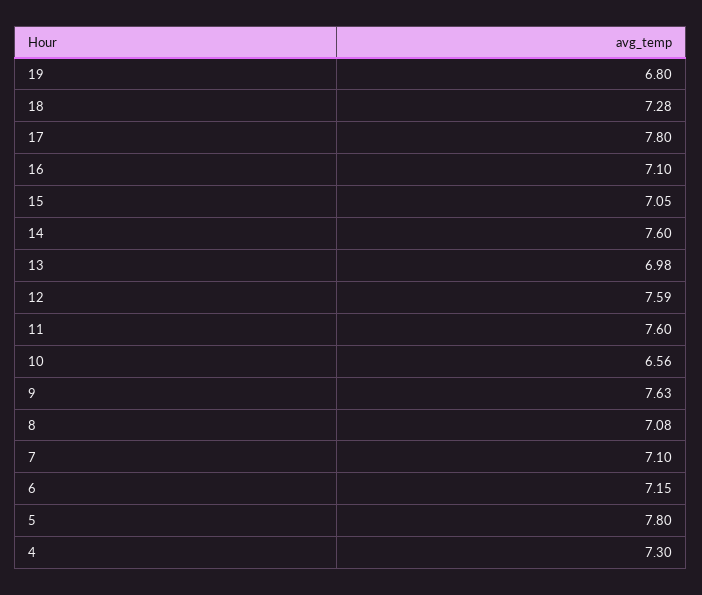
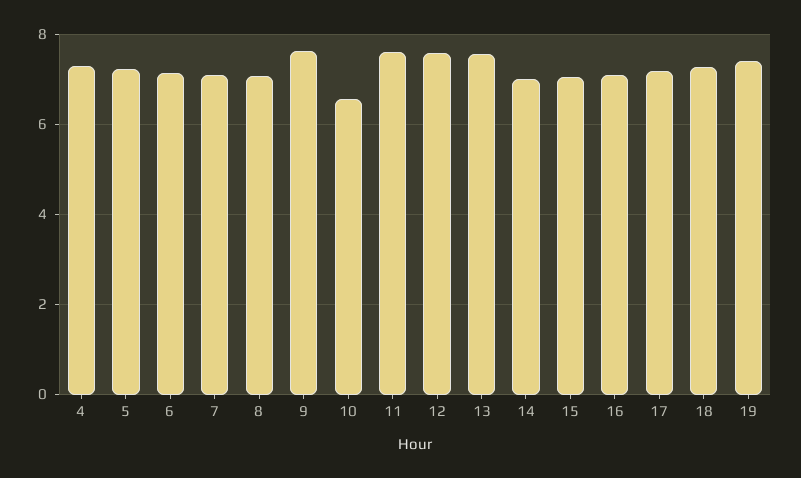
19: 6.8 -> 7.4
17: 7.8 -> 7.2
14: 7.6 -> 7
13: 6.98 -> 7.6
5: 7.8 -> 7.2

